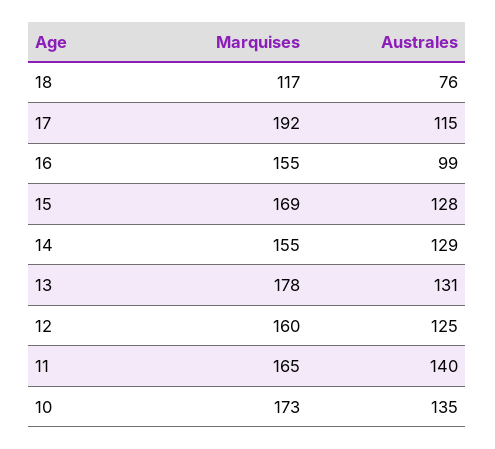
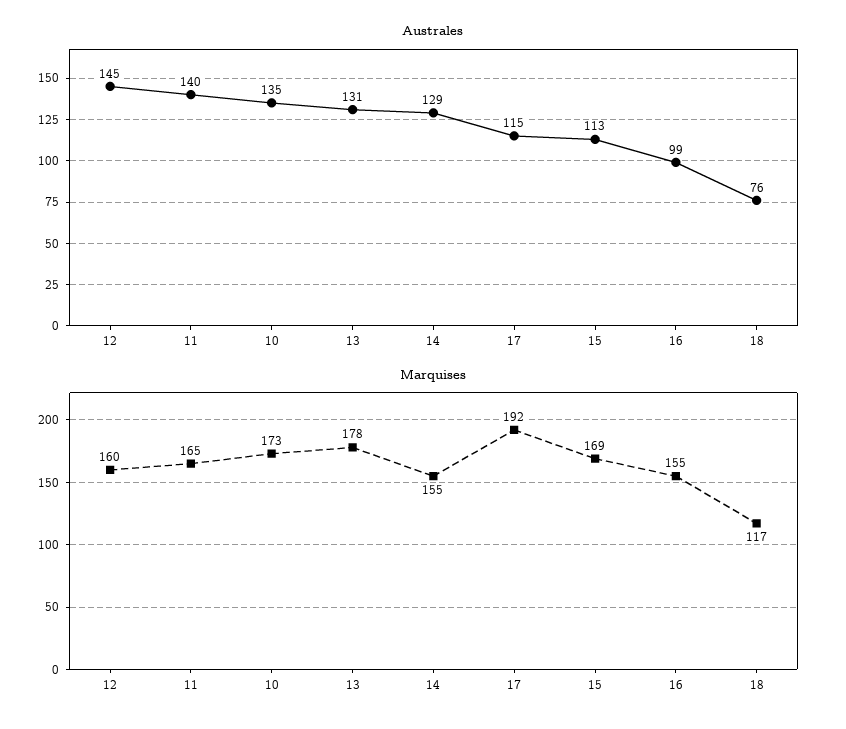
Australes, 15: 128 -> 113
Australes, 12: 125 -> 145

